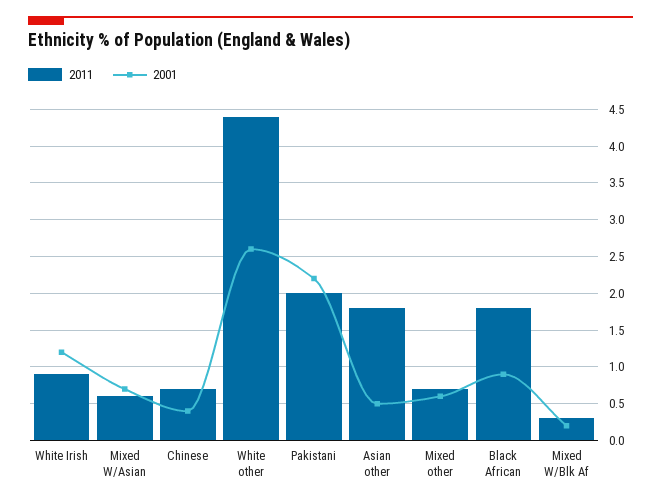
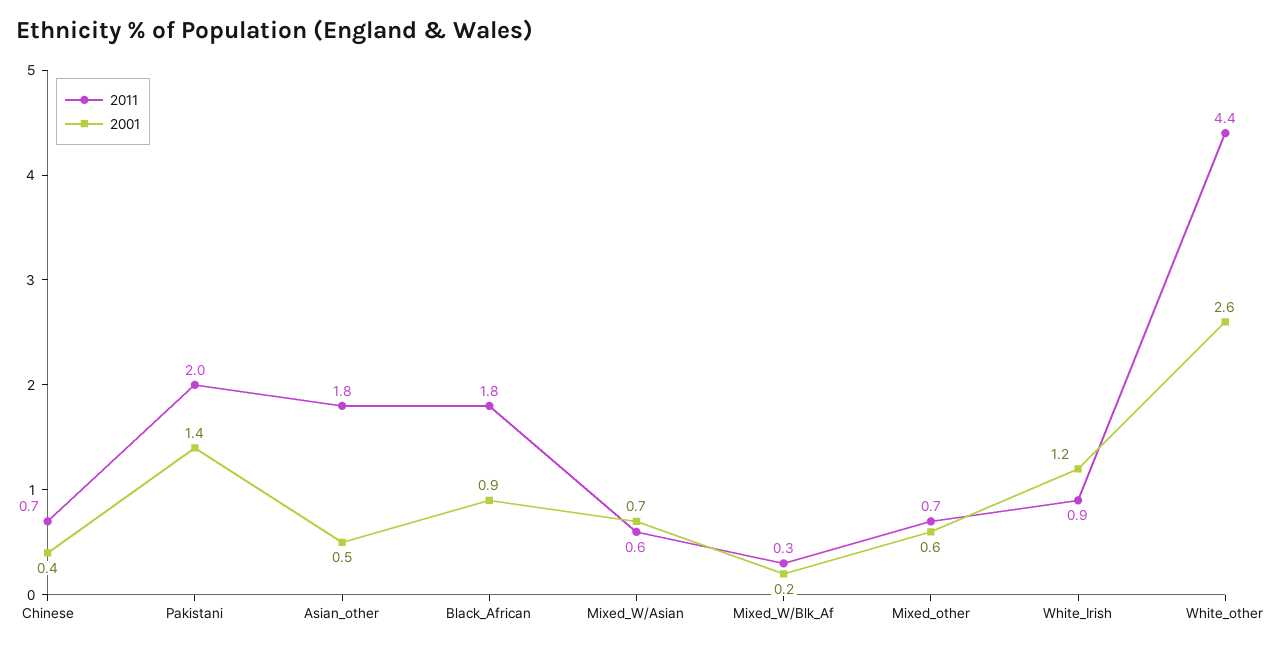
2001, Pakistani: 2.2 -> 1.4

